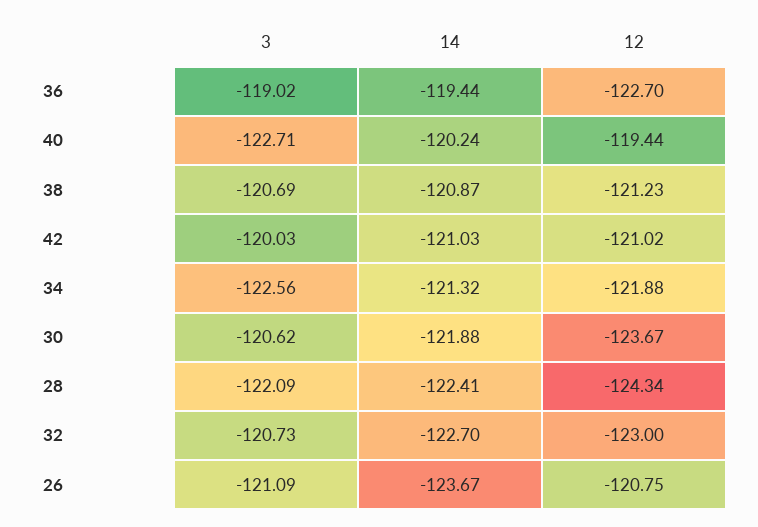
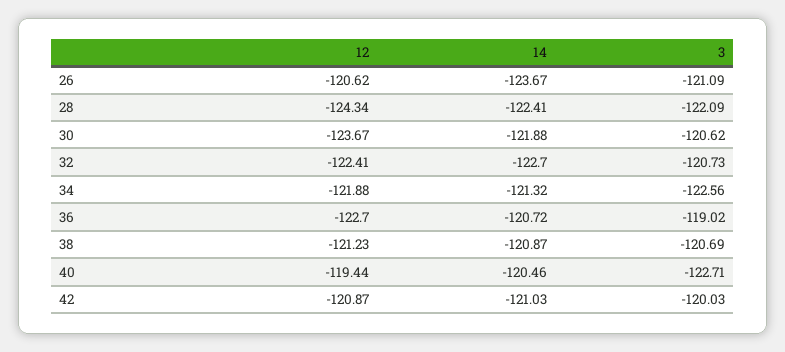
14, 36: -119.44 -> -120.72
14, 40: -120.24 -> -120.46
12, 42: -121.02 -> -120.87
12, 32: -123 -> -122.41
12, 26: -120.75 -> -120.62

